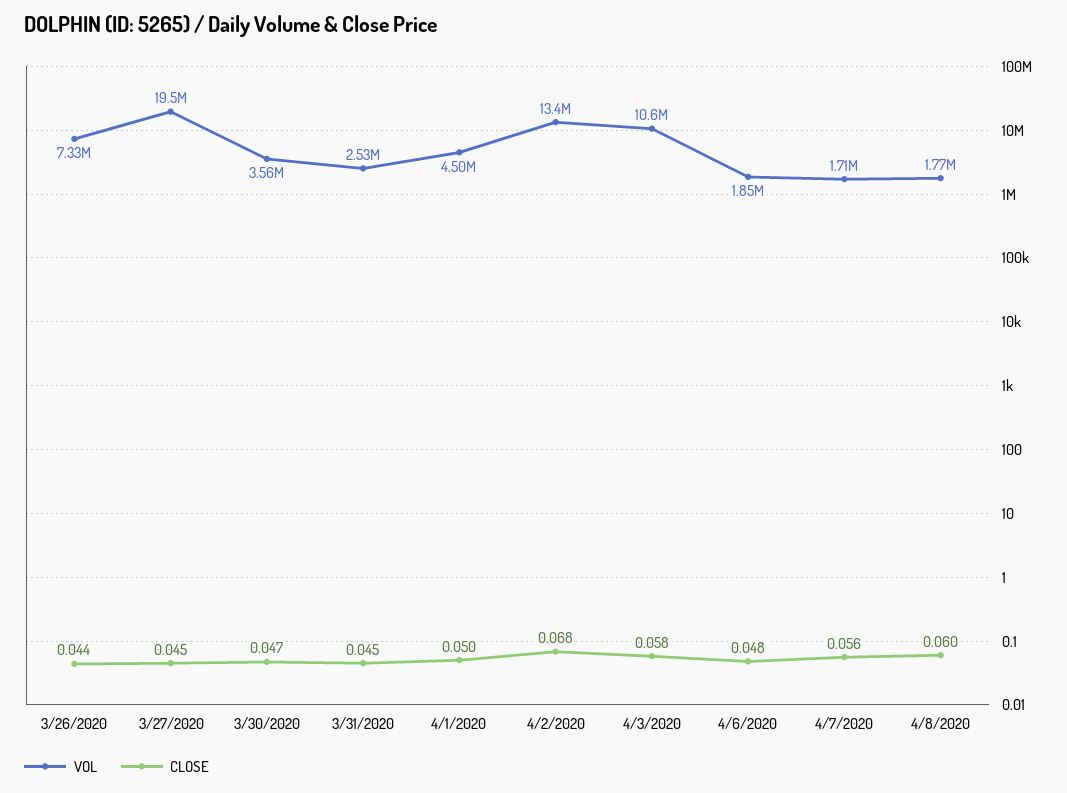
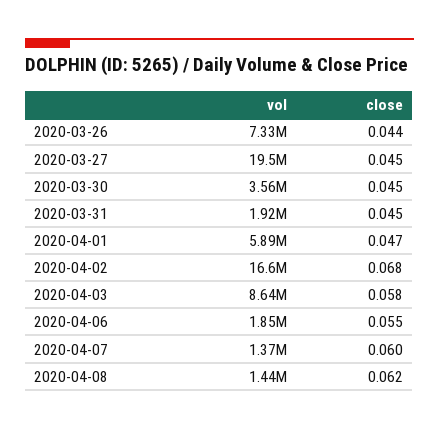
CLOSE, 3/30/2020: 0.047 -> 0.045
VOL, 3/31/2020: 2530000 -> 1920000
VOL, 4/1/2020: 4500000 -> 5890000
CLOSE, 4/1/2020: 0.05 -> 0.047
VOL, 4/2/2020: 13400000 -> 16600000
VOL, 4/3/2020: 10600000 -> 8640000
CLOSE, 4/6/2020: 0.048 -> 0.055
VOL, 4/7/2020: 1710000 -> 1370000
CLOSE, 4/7/2020: 0.056 -> 0.06
VOL, 4/8/2020: 1770000 -> 1440000
CLOSE, 4/8/2020: 0.06 -> 0.062

